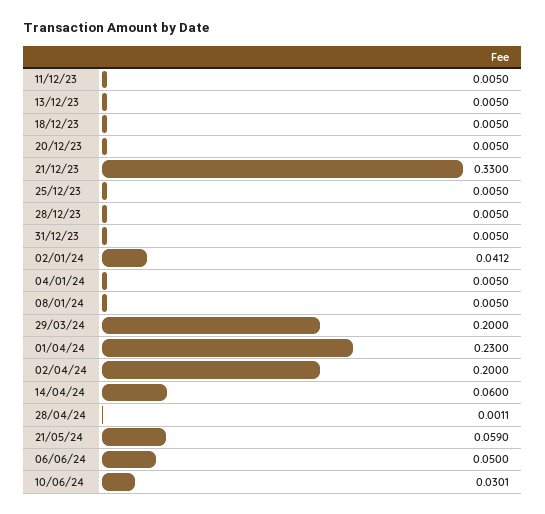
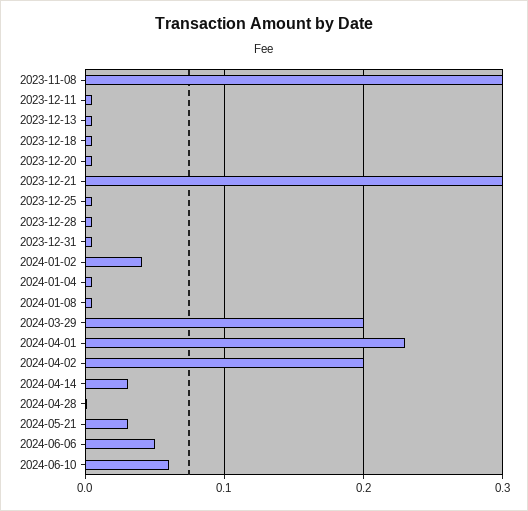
21/12/23: 0.33 -> 0.3
14/04/24: 0.06 -> 0.03
21/05/24: 0.059 -> 0.03
10/06/24: 0.0301 -> 0.06
2023-11-08: none -> 0.3

